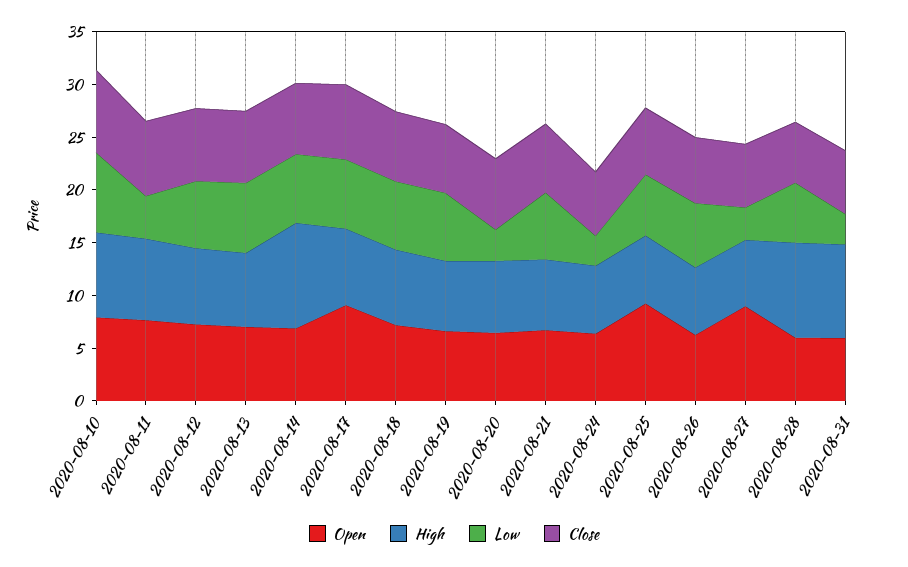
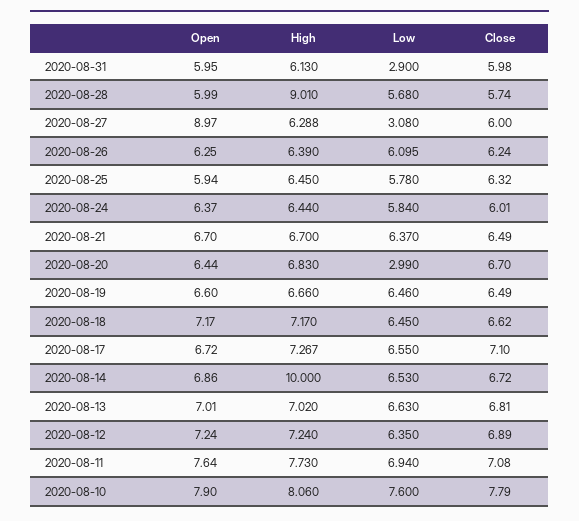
Low, 2020-08-11: 4 -> 6.94
Open, 2020-08-17: 9 -> 6.72
Low, 2020-08-24: 3 -> 5.84
Open, 2020-08-25: 9 -> 5.94
High, 2020-08-31: 9 -> 6.13

